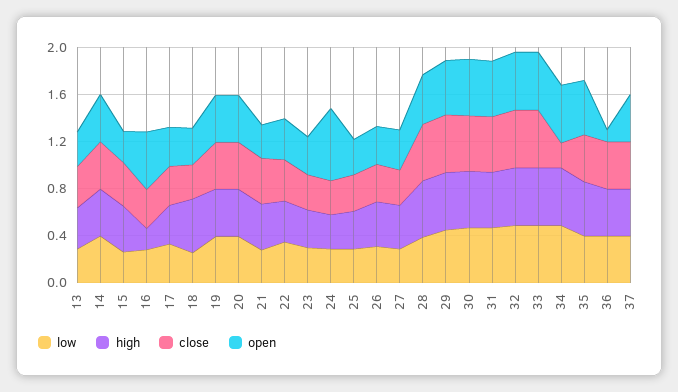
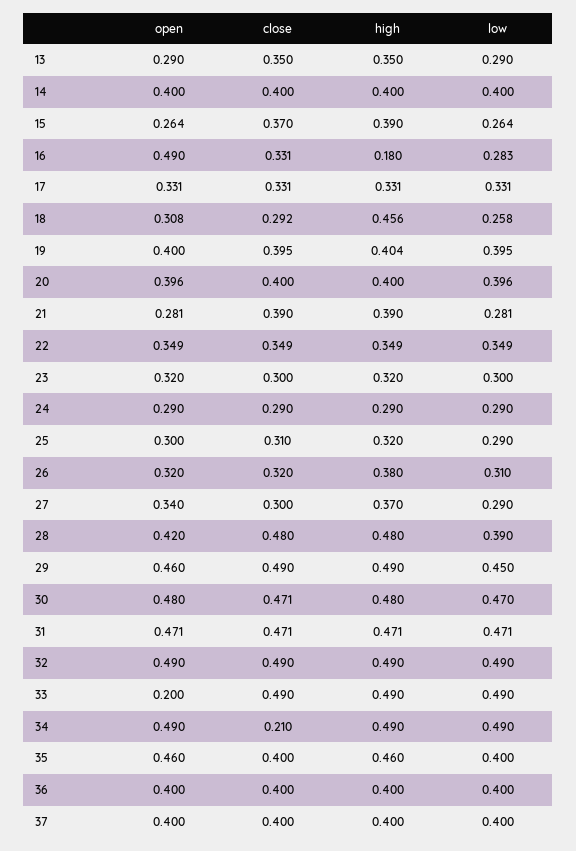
open, 24: 0.6 -> 0.29
open, 33: 0.5 -> 0.2
open, 36: 0.1 -> 0.4

